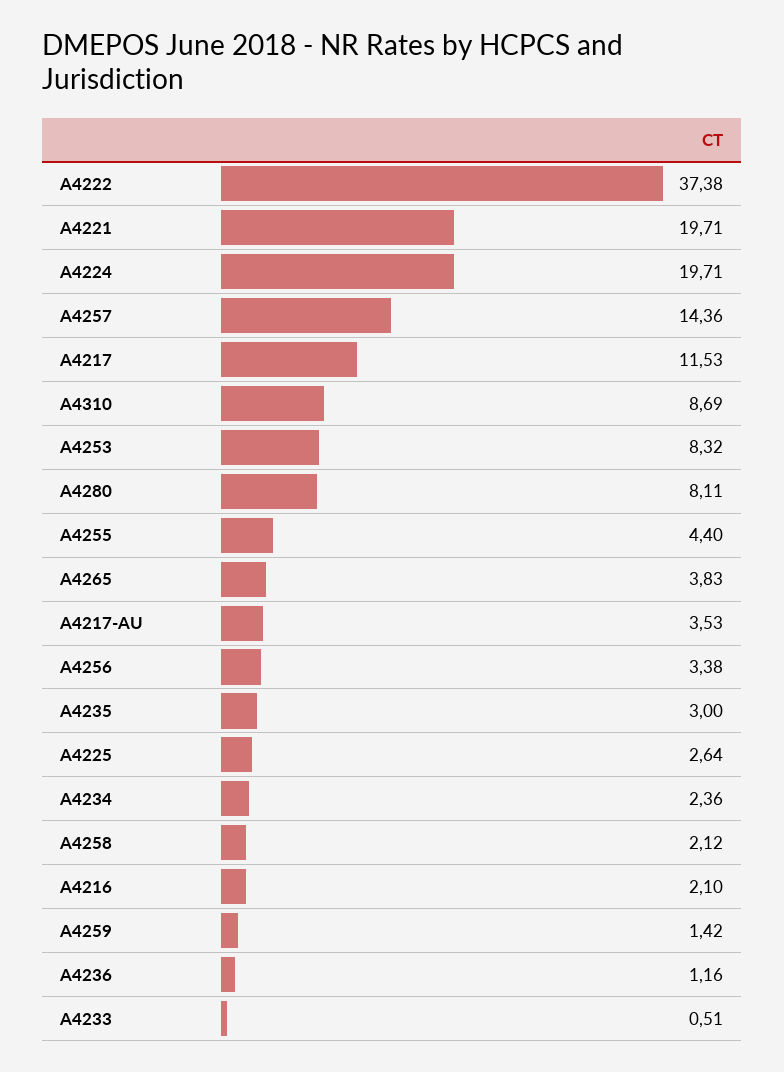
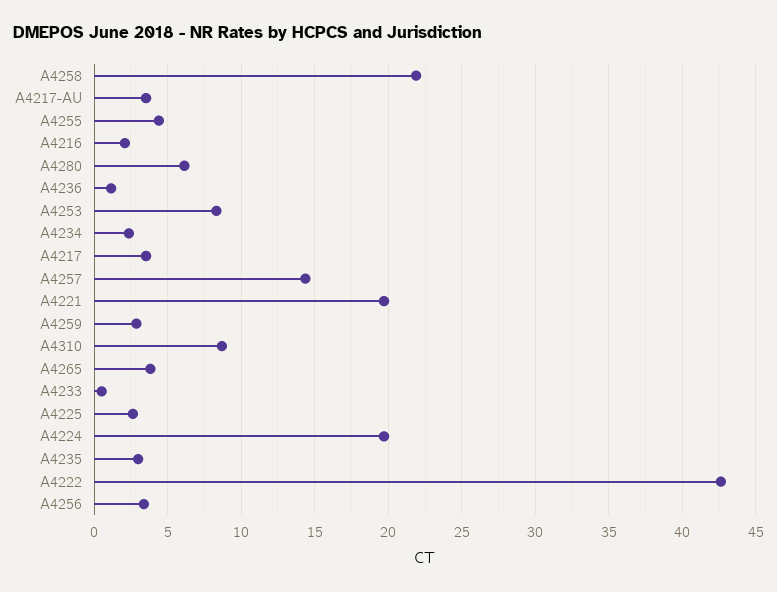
A4222: 37.38 -> 42.5
A4217: 11.53 -> 3.5
A4280: 8.11 -> 6
A4258: 2.12 -> 22
A4259: 1.42 -> 3

